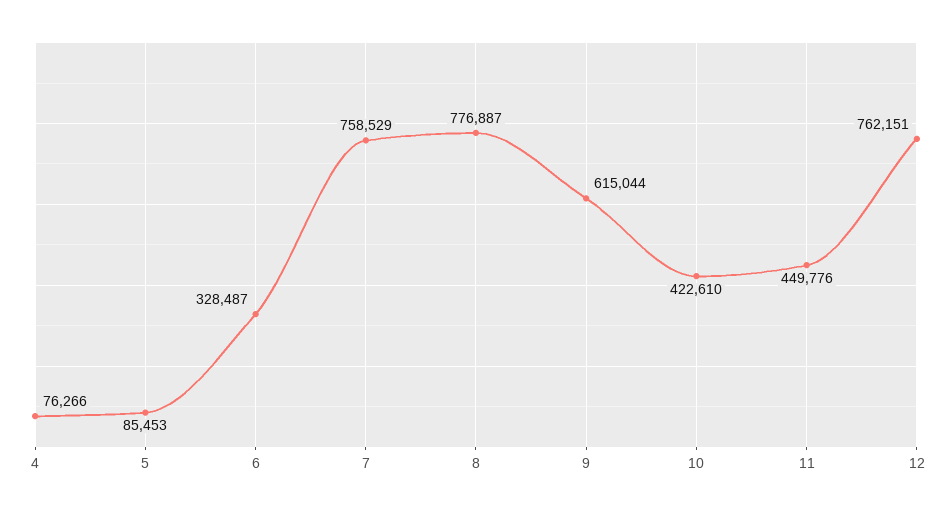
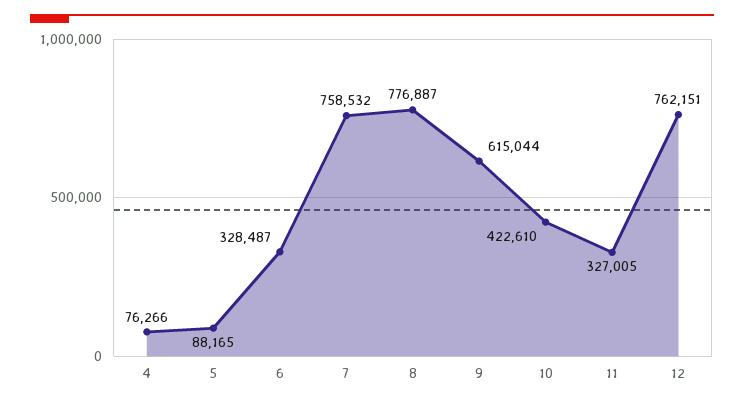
5: 85453 -> 88165
7: 758529 -> 758532
11: 449776 -> 327005

